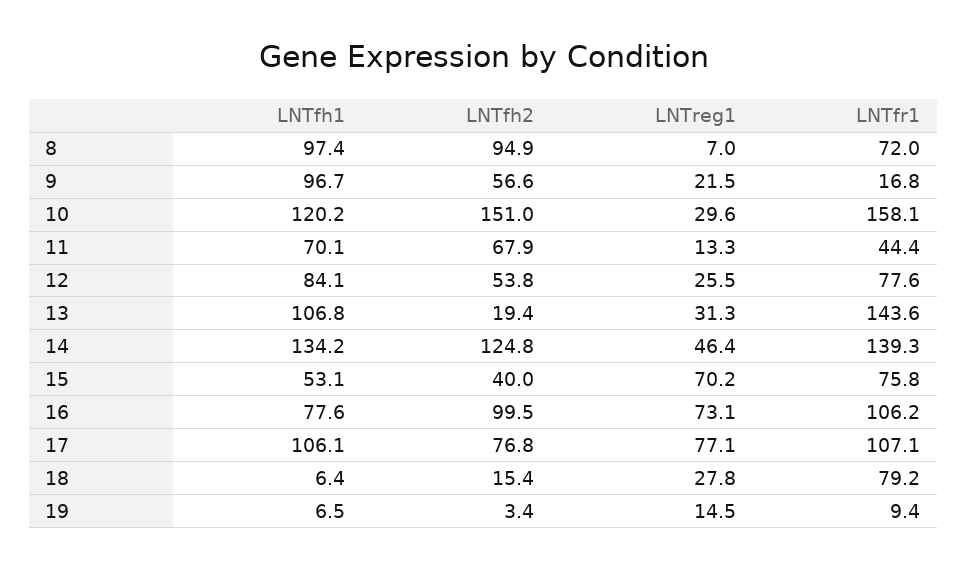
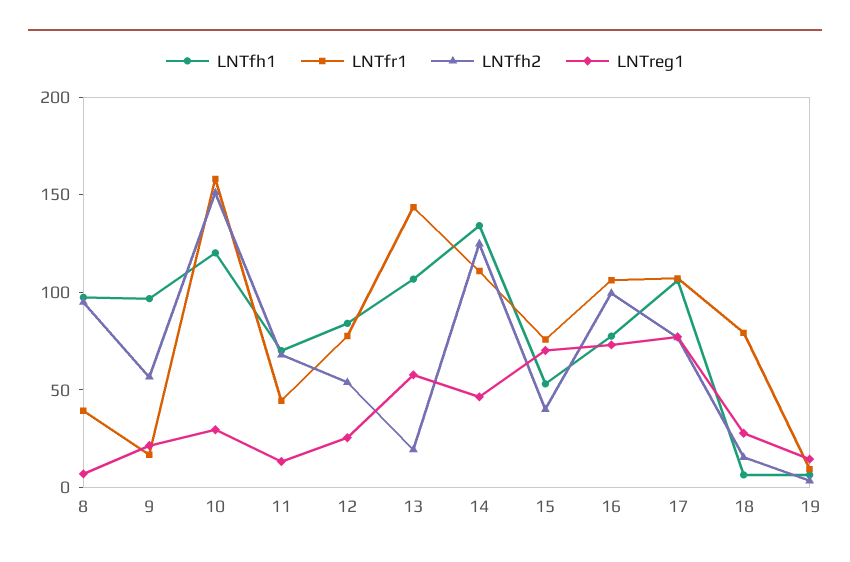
LNTfr1, 8: 72 -> 40
LNTreg1, 13: 31.3 -> 60
LNTfr1, 14: 139.3 -> 110

